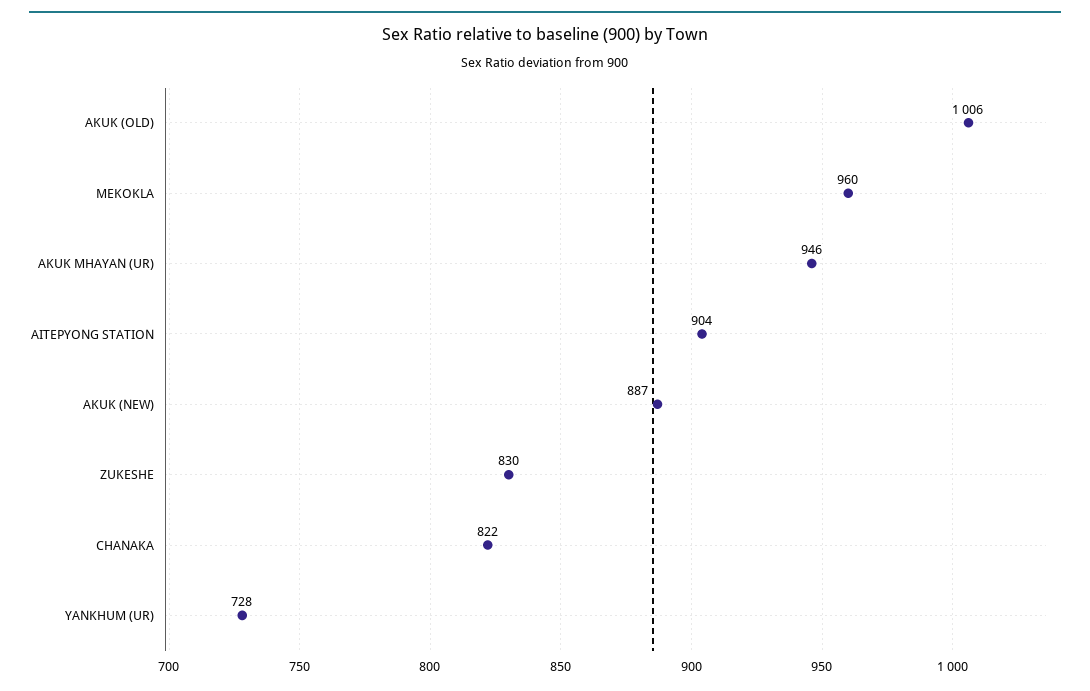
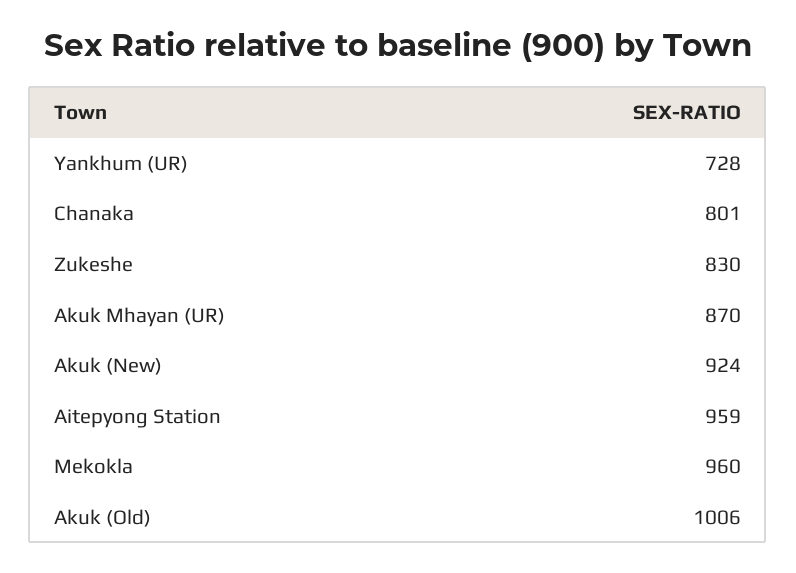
AKUK MHAYAN (UR): 946 -> 870
AITEPYONG STATION: 904 -> 959
AKUK (NEW): 887 -> 924
CHANAKA: 822 -> 801

